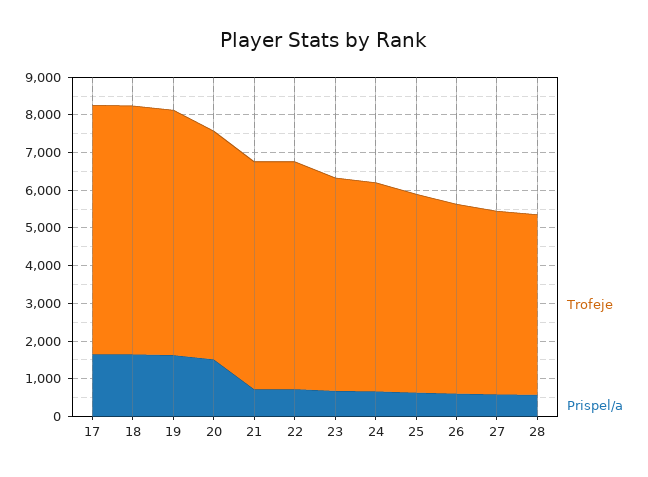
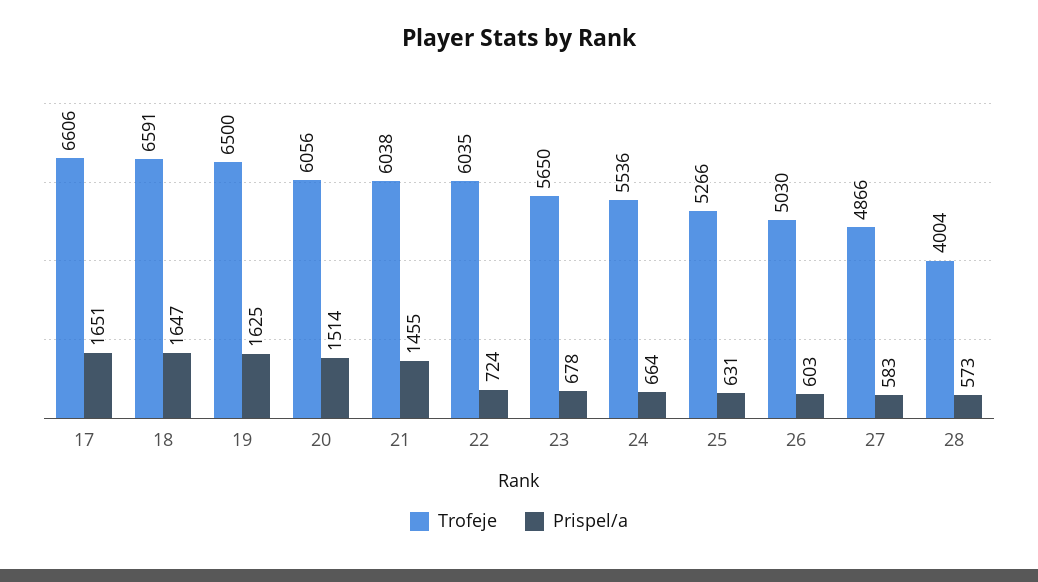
Prispel/a, 21: 750 -> 1455
Trofeje, 28: 4750 -> 4004

